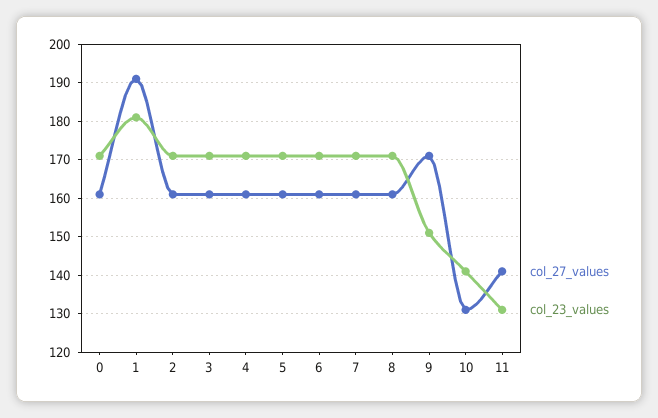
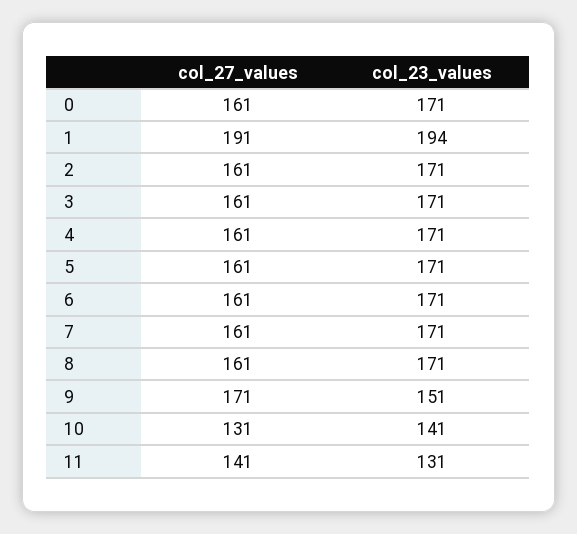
col_23_values, 1: 180 -> 194

